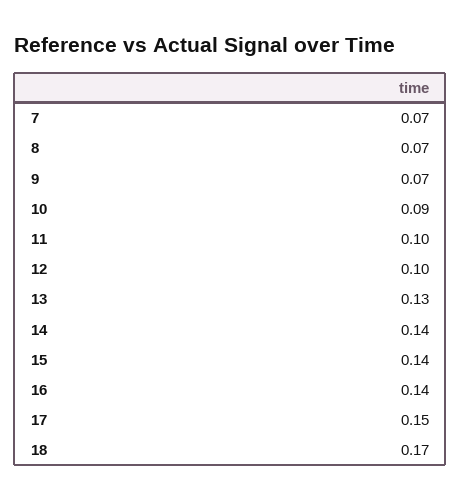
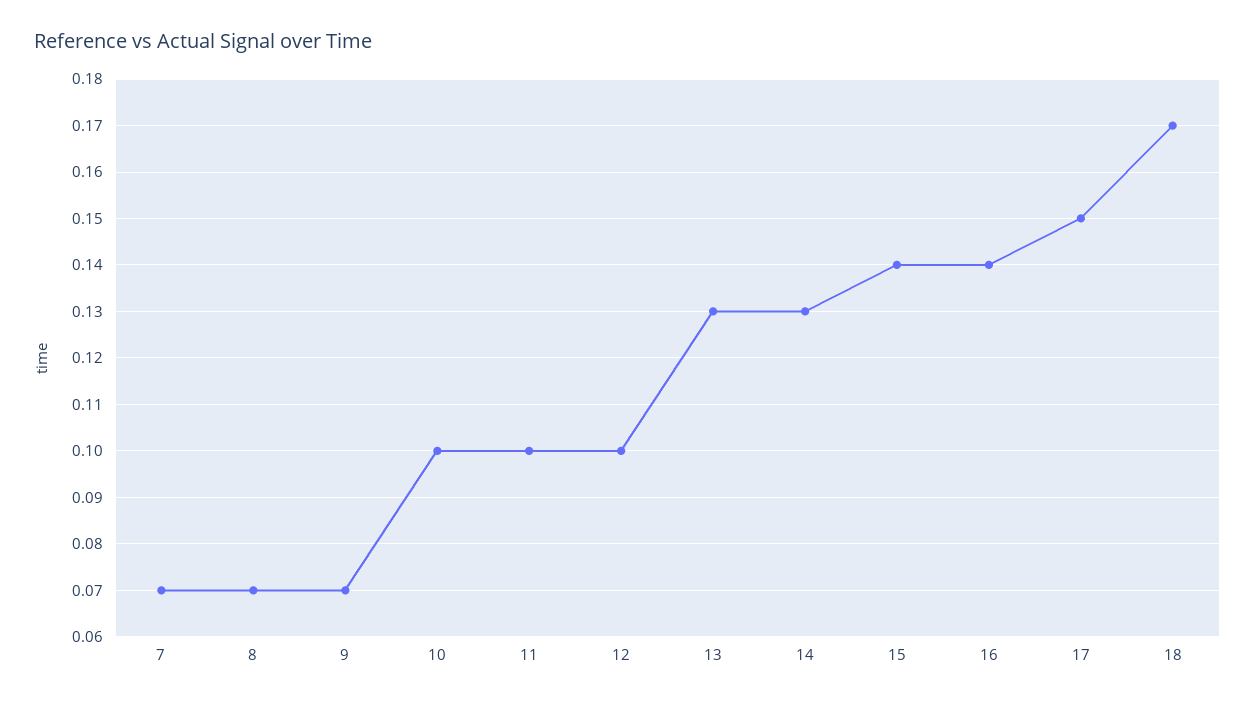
10: 0.09 -> 0.1
14: 0.14 -> 0.13

